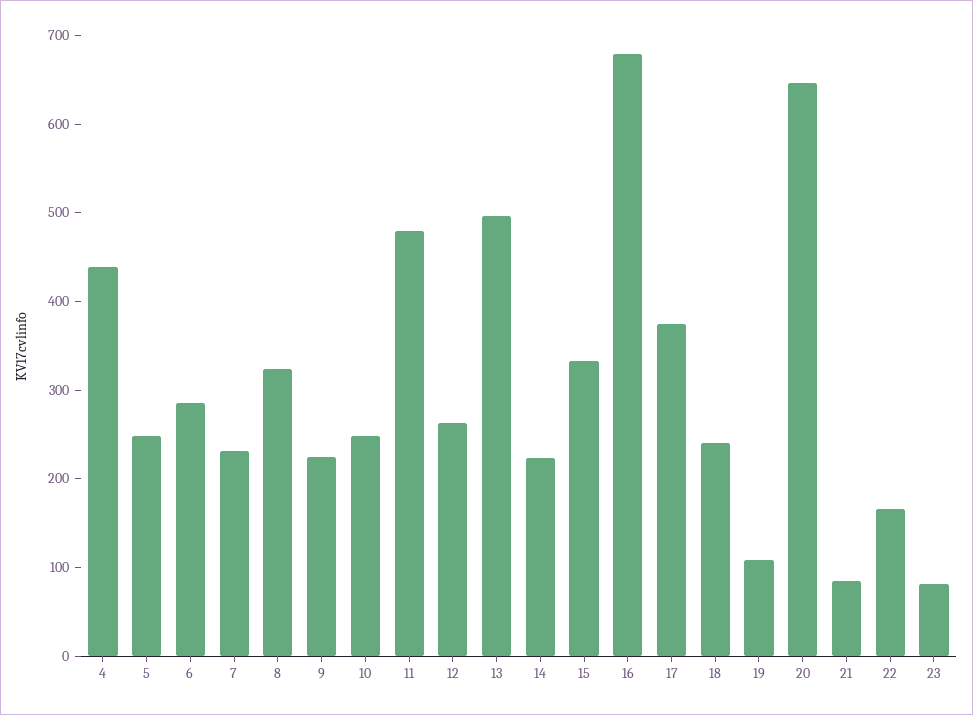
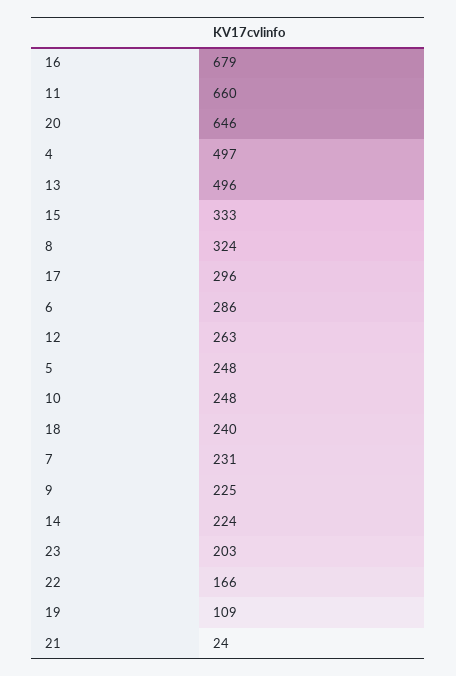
4: 440 -> 497
11: 480 -> 660
17: 380 -> 296
21: 80 -> 24
23: 80 -> 203

